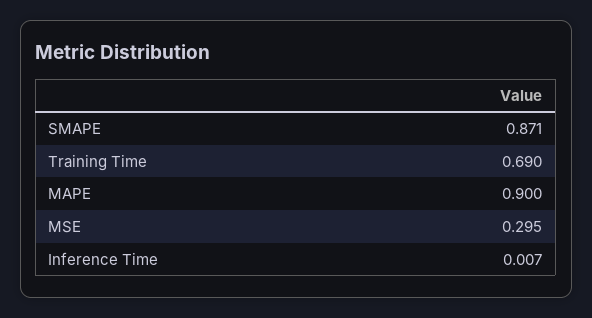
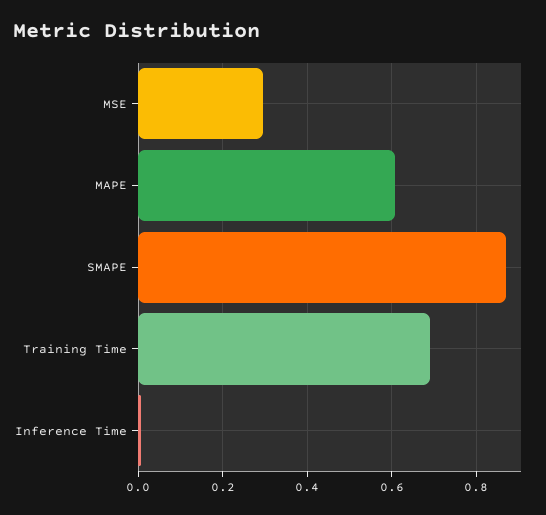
MAPE: 0.9 -> 0.6

